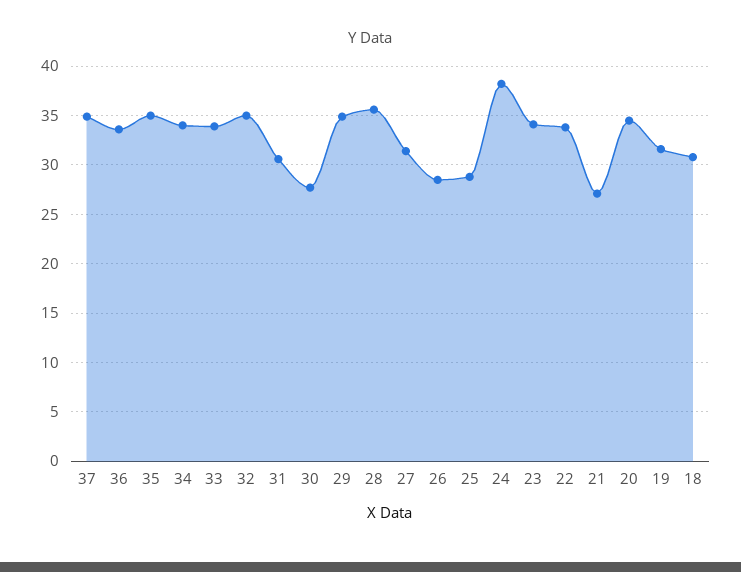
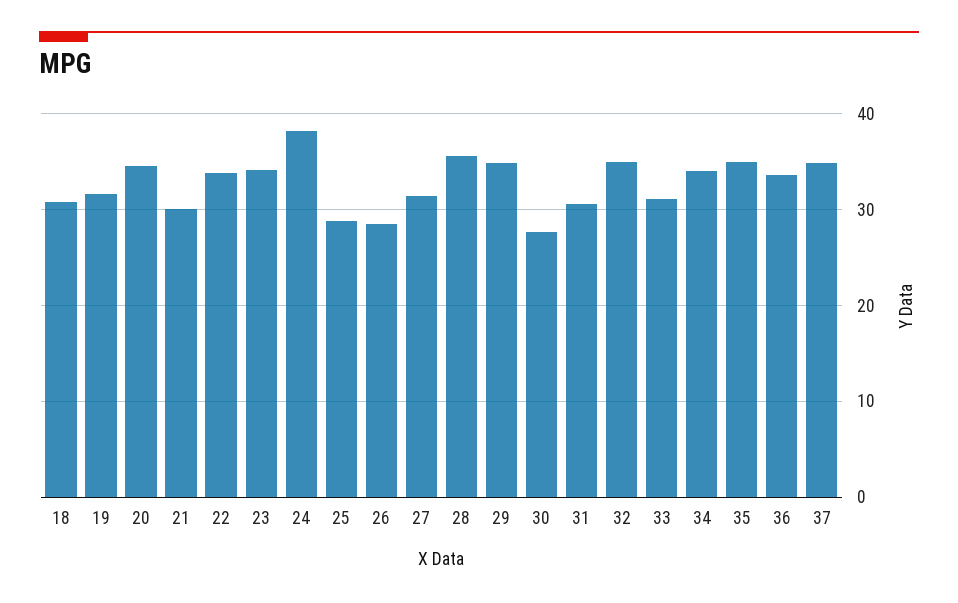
33: 34 -> 31
21: 27 -> 30

